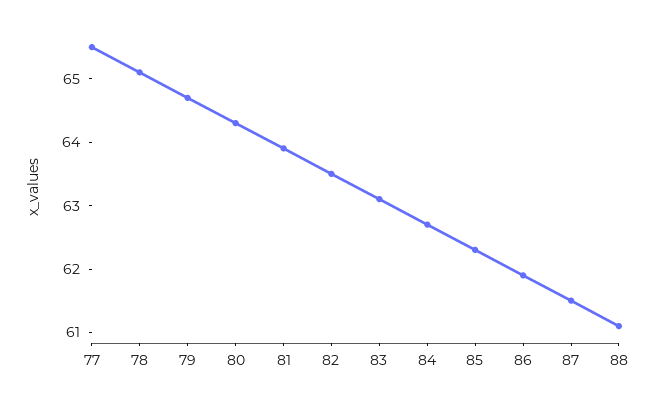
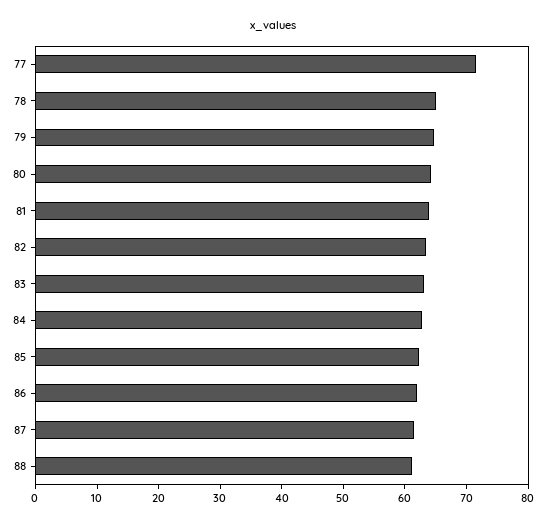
77: 65.5 -> 72

